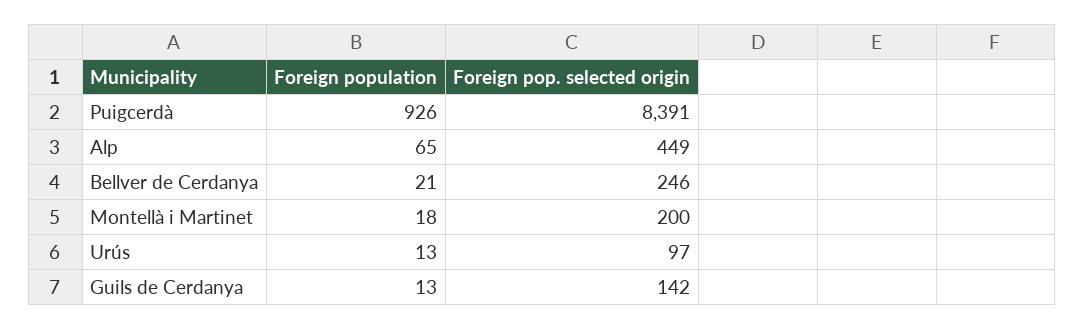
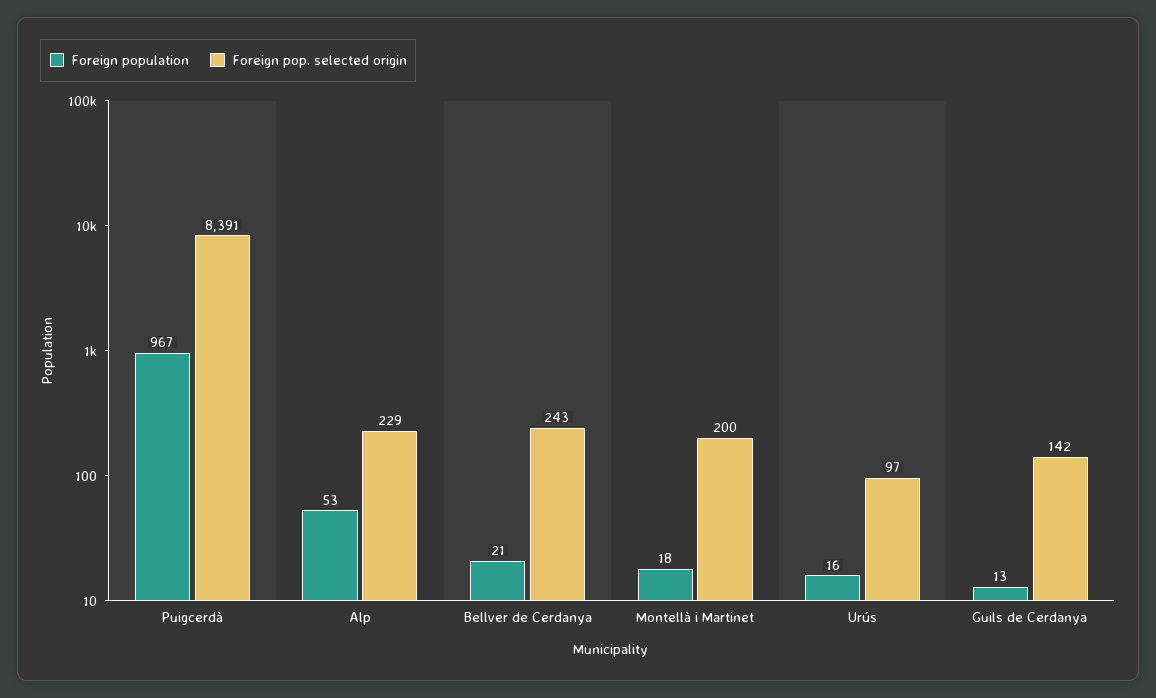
Foreign population, Puigcerdà: 926 -> 967
Foreign population, Alp: 65 -> 53
Foreign pop. selected origin, Alp: 449 -> 229
Foreign pop. selected origin, Bellver de Cerdanya: 246 -> 243
Foreign population, Urús: 13 -> 16

